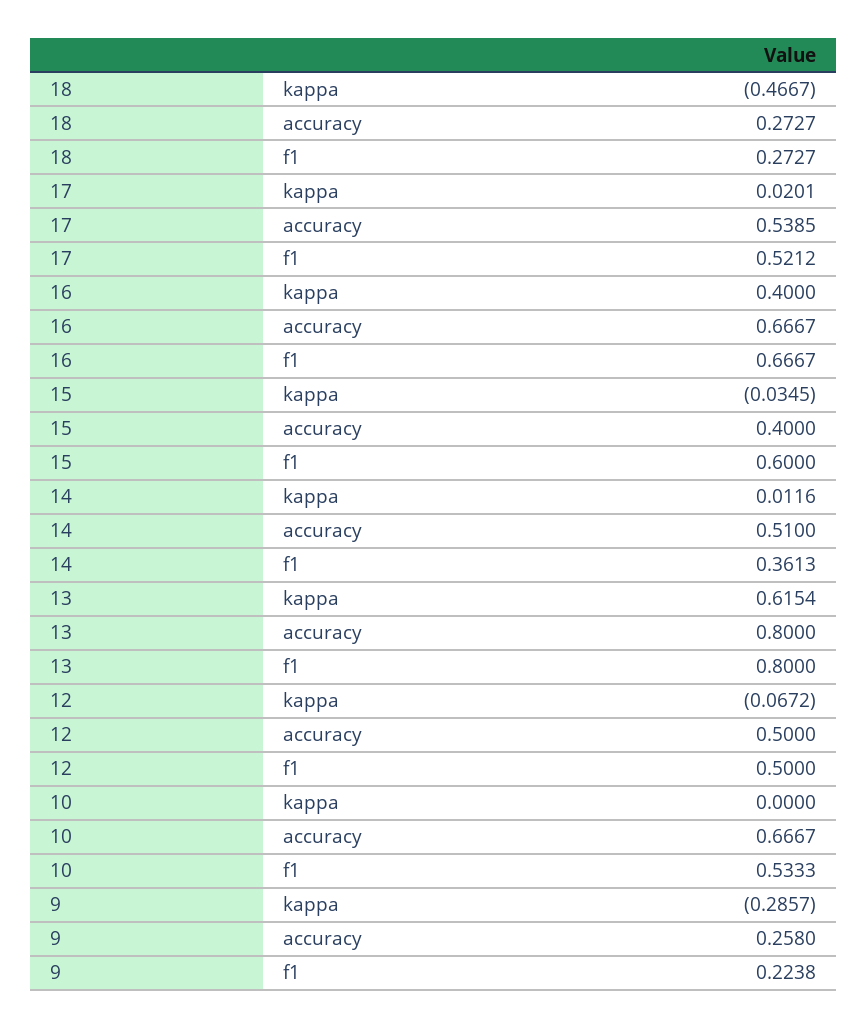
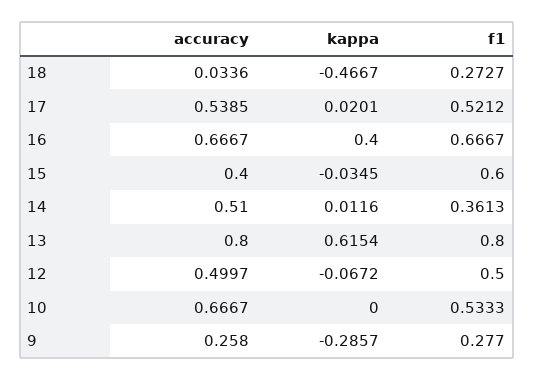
18, accuracy: 0.2727 -> 0.0336
12, accuracy: 0.5 -> 0.4997
9, f1: 0.2238 -> 0.277

